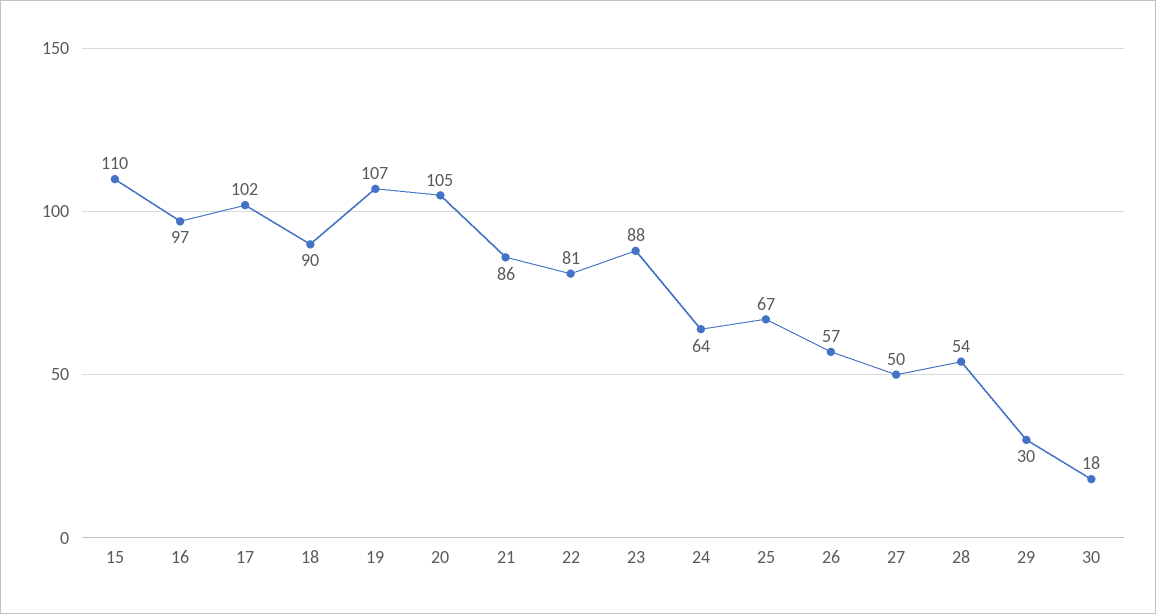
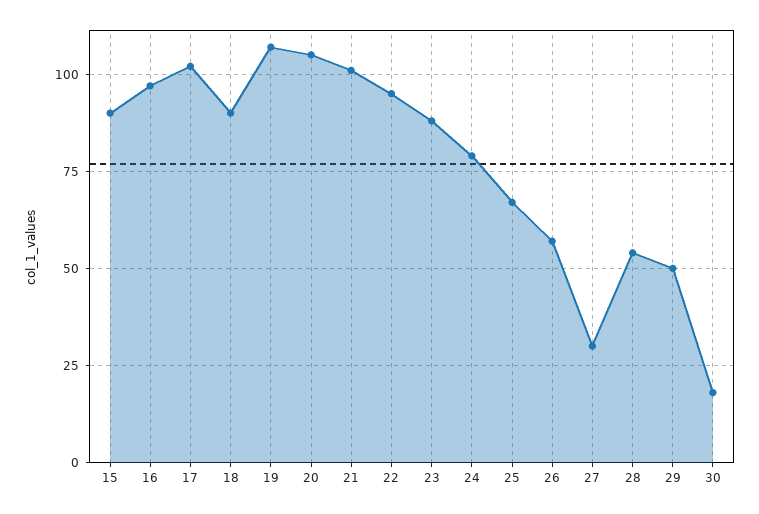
15: 110 -> 90
21: 86 -> 100
22: 81 -> 95
24: 64 -> 80
27: 50 -> 30
29: 30 -> 50

